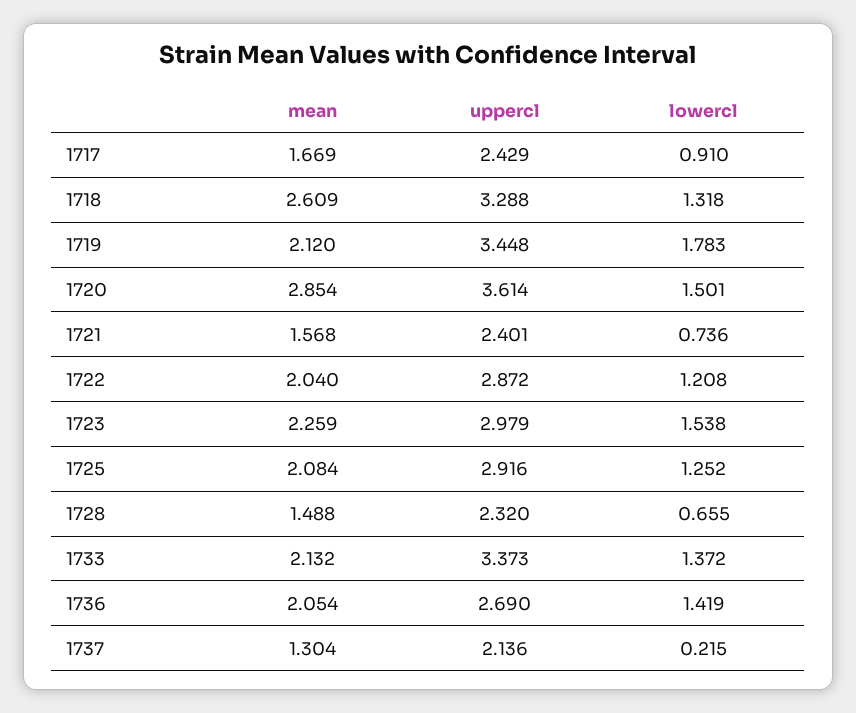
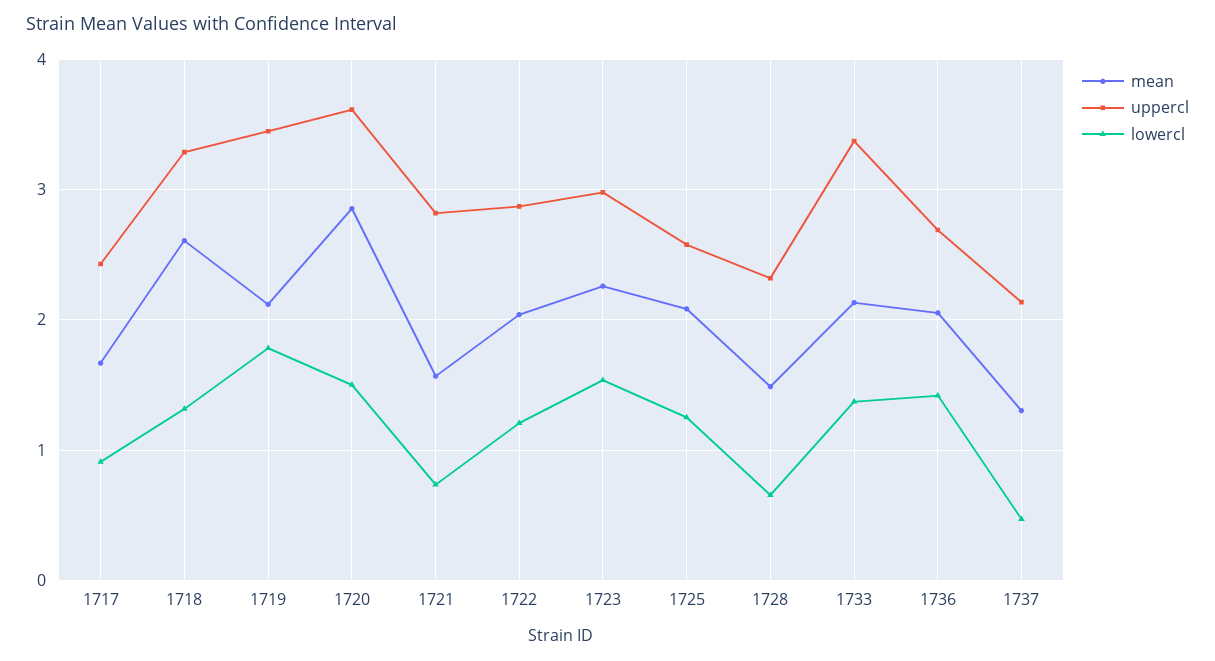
uppercl, 1721: 2.401 -> 2.8
uppercl, 1725: 2.916 -> 2.6
lowercl, 1737: 0.215 -> 0.5

